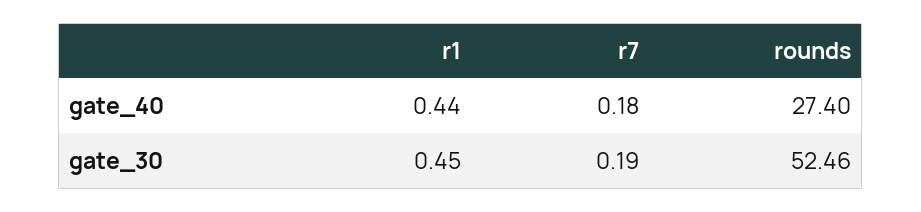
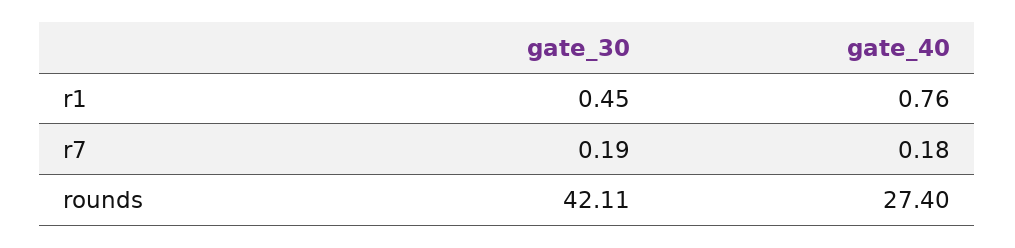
r1, gate_40: 0.44 -> 0.76
rounds, gate_30: 52.46 -> 42.11

